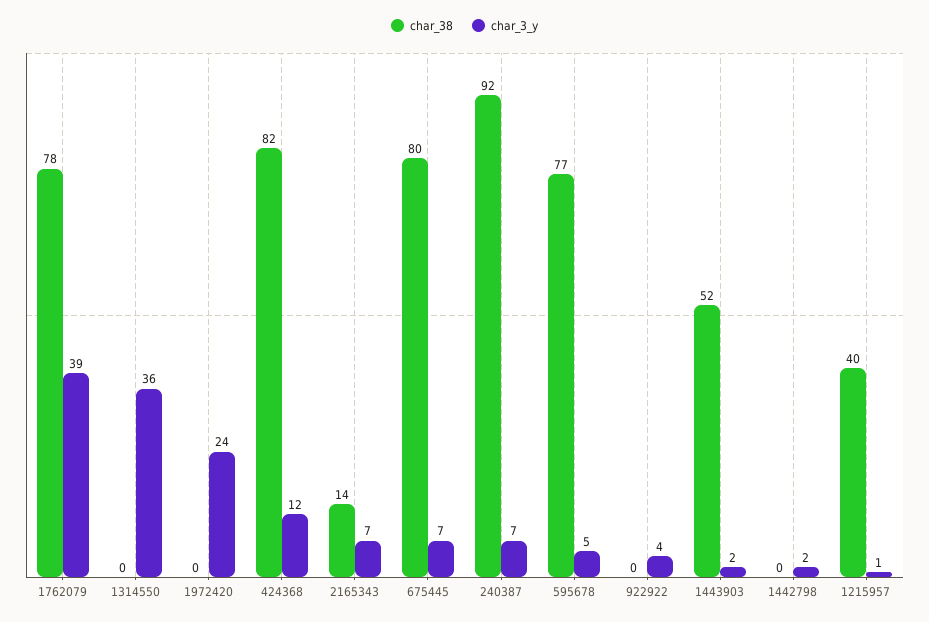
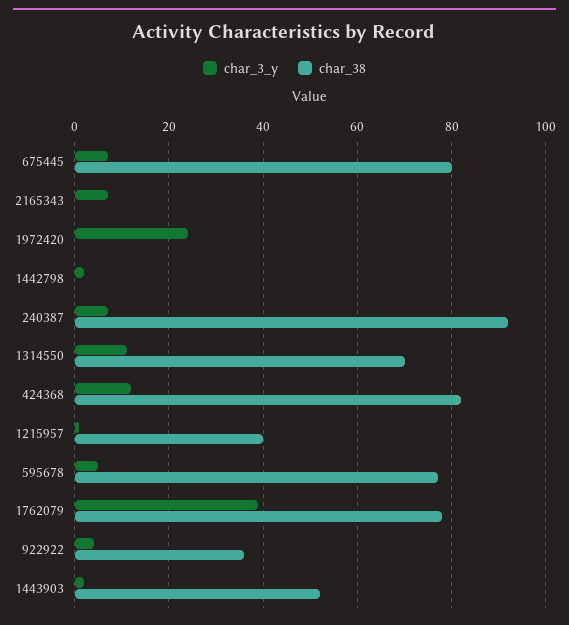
char_38, 1314550: 0 -> 70
char_3_y, 1314550: 36 -> 10
char_38, 2165343: 14 -> 0
char_38, 922922: 0 -> 35

